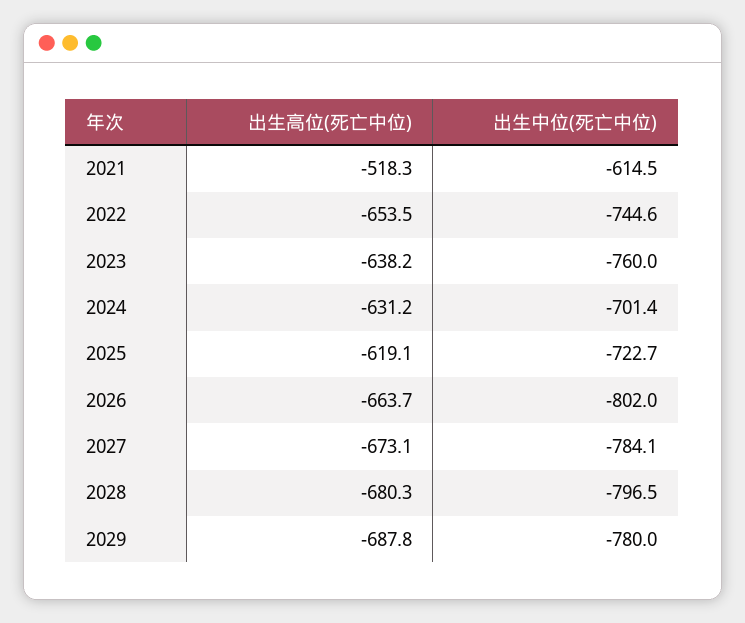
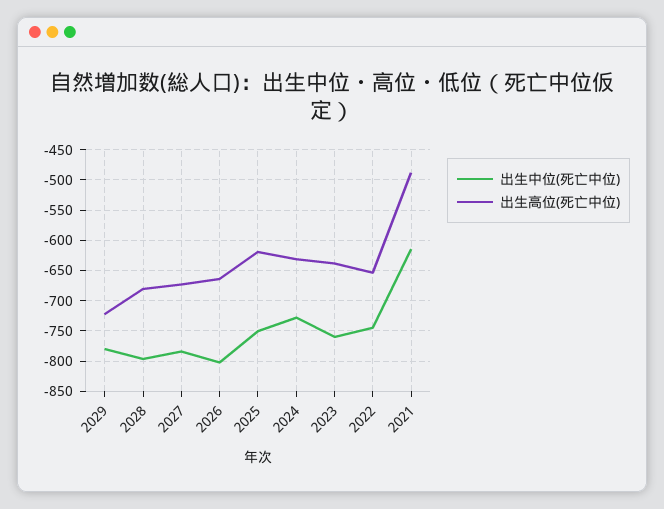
出生高位(死亡中位), 2021: -518.3 -> -490
出生中位(死亡中位), 2024: -701.4 -> -730
出生中位(死亡中位), 2025: -722.7 -> -750
出生高位(死亡中位), 2029: -687.8 -> -720

